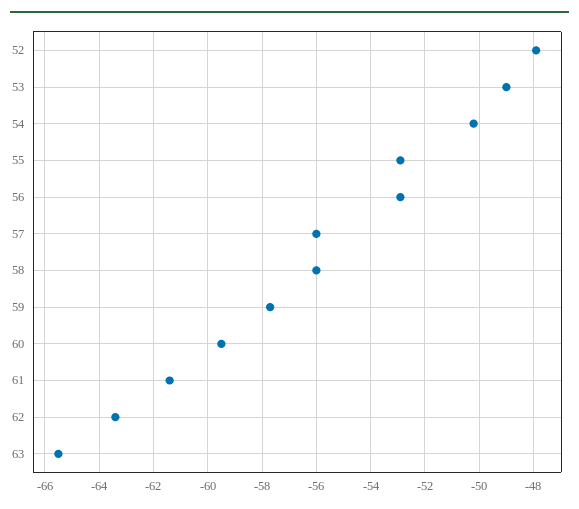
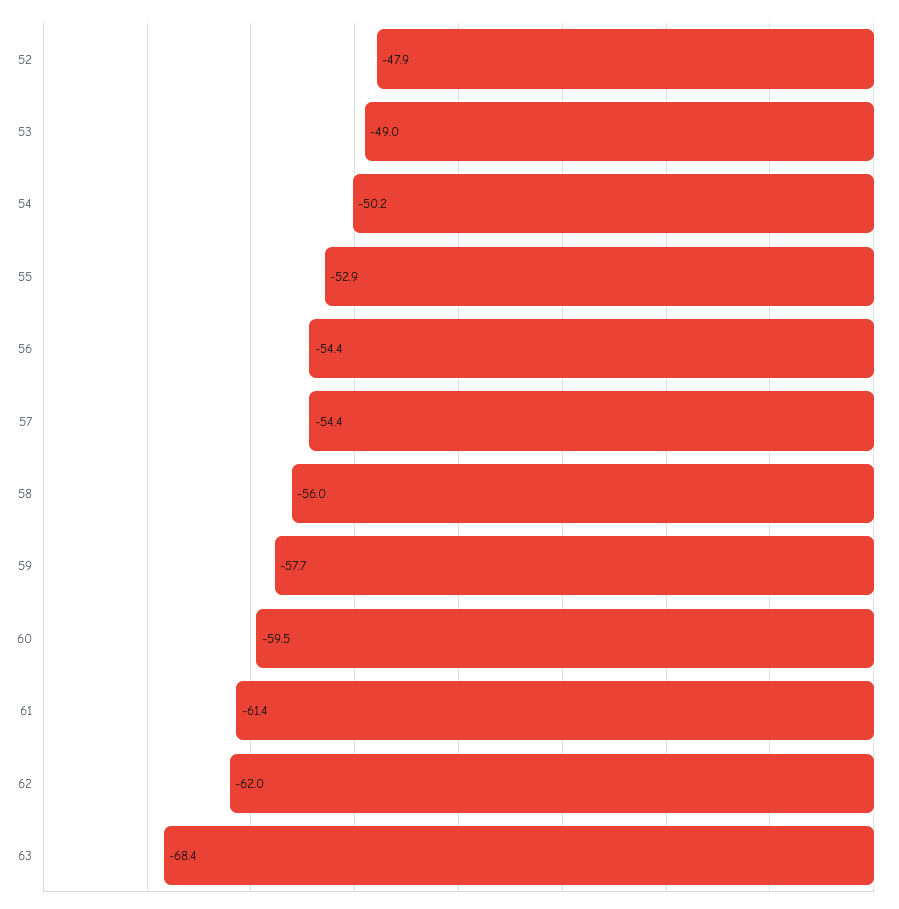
56: -53 -> -54.4
57: -56 -> -54.4
62: -63.5 -> -62
63: -65.5 -> -68.4

